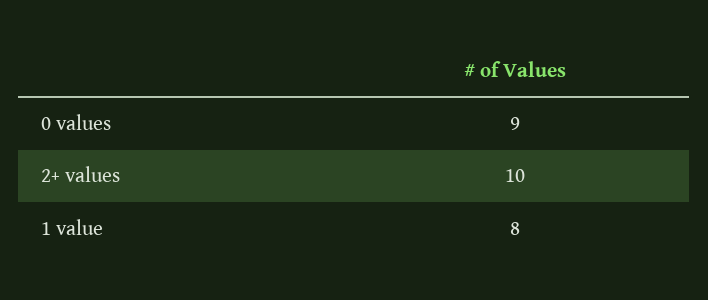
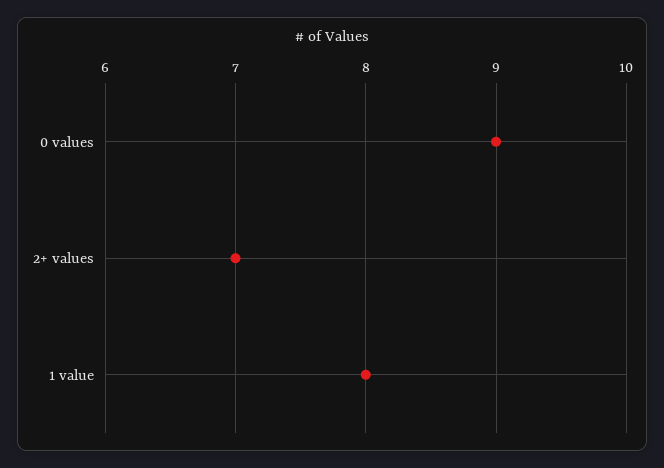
2+ values: 10 -> 7

